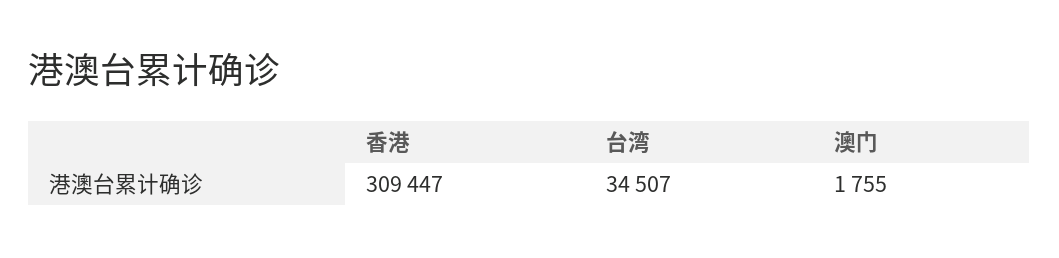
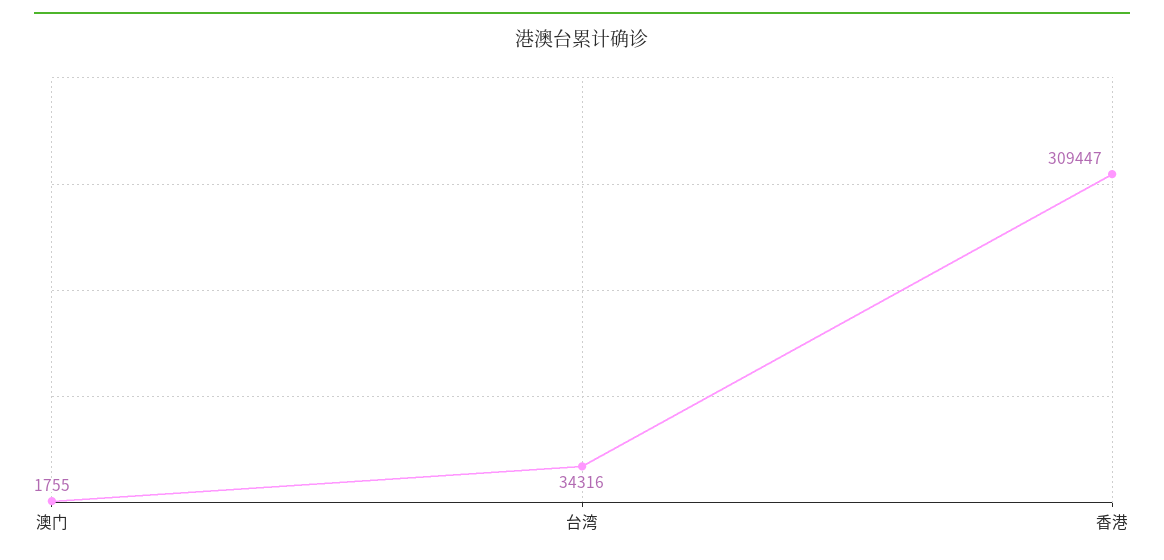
台湾: 34507 -> 34316

